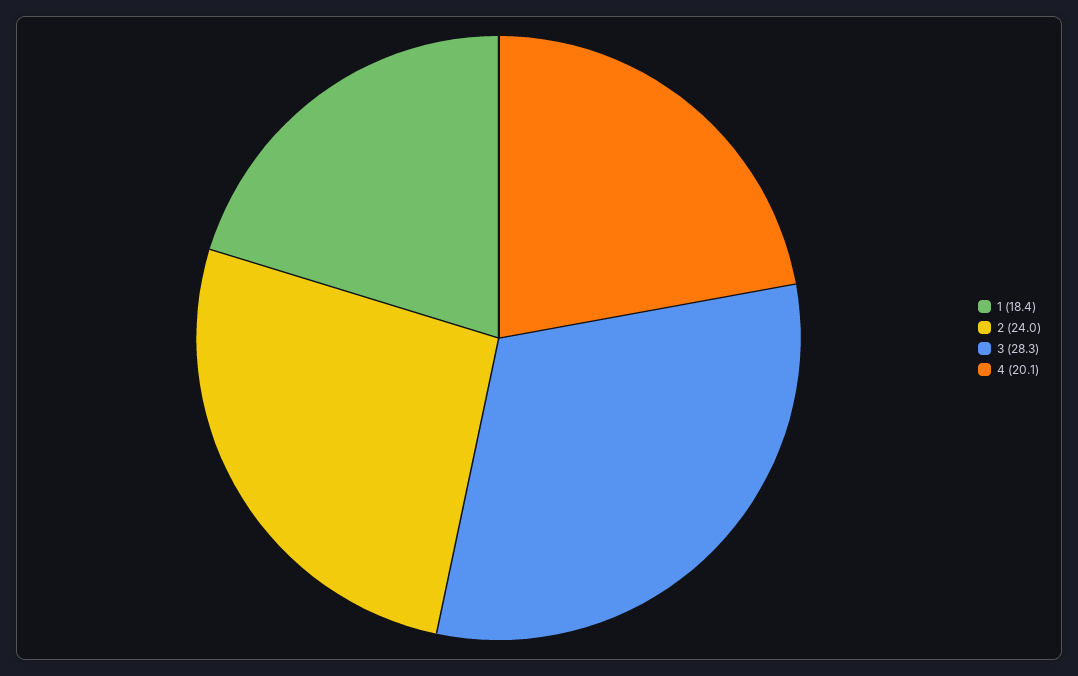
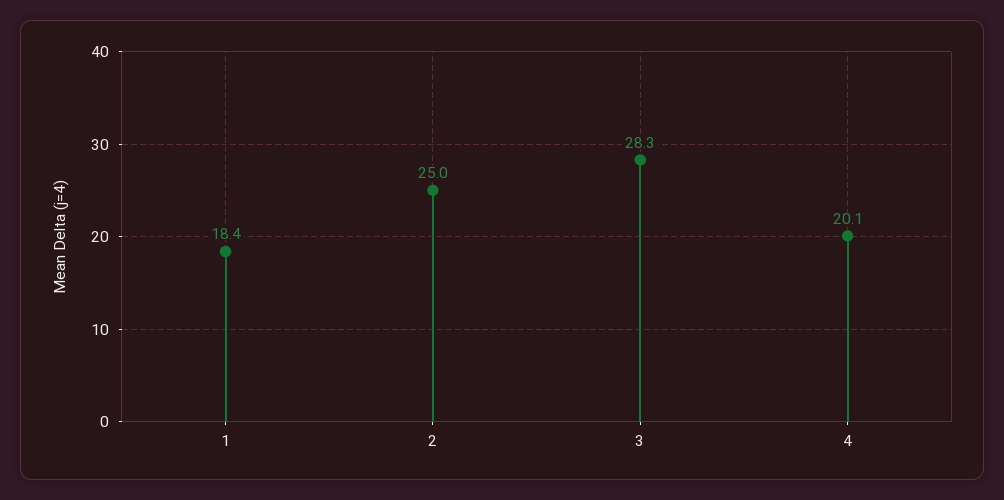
2: 24 -> 25

